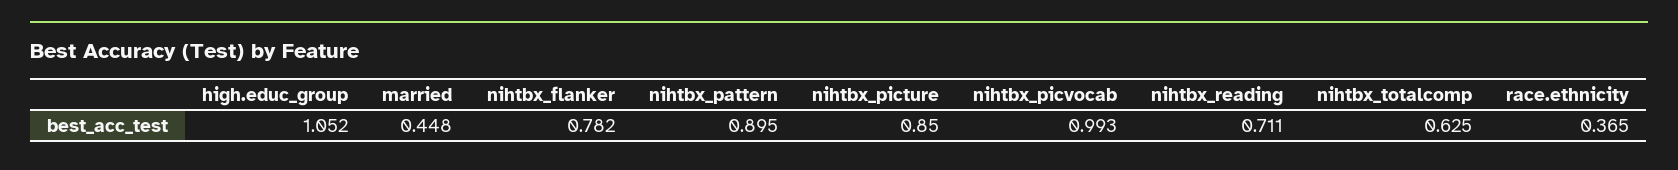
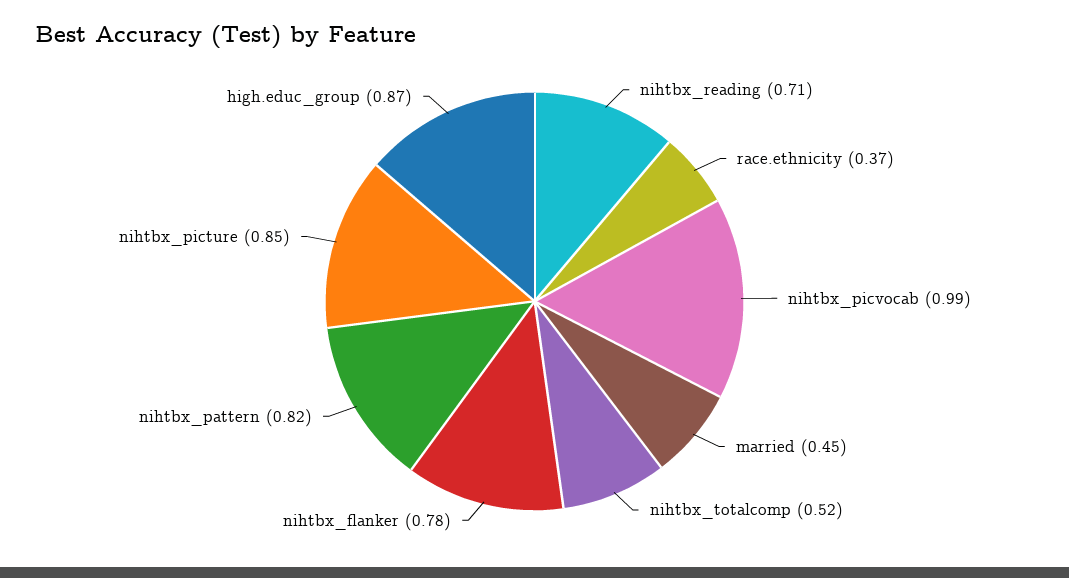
high.educ_group: 1.052 -> 0.87
nihtbx_pattern: 0.895 -> 0.82
nihtbx_totalcomp: 0.625 -> 0.52

